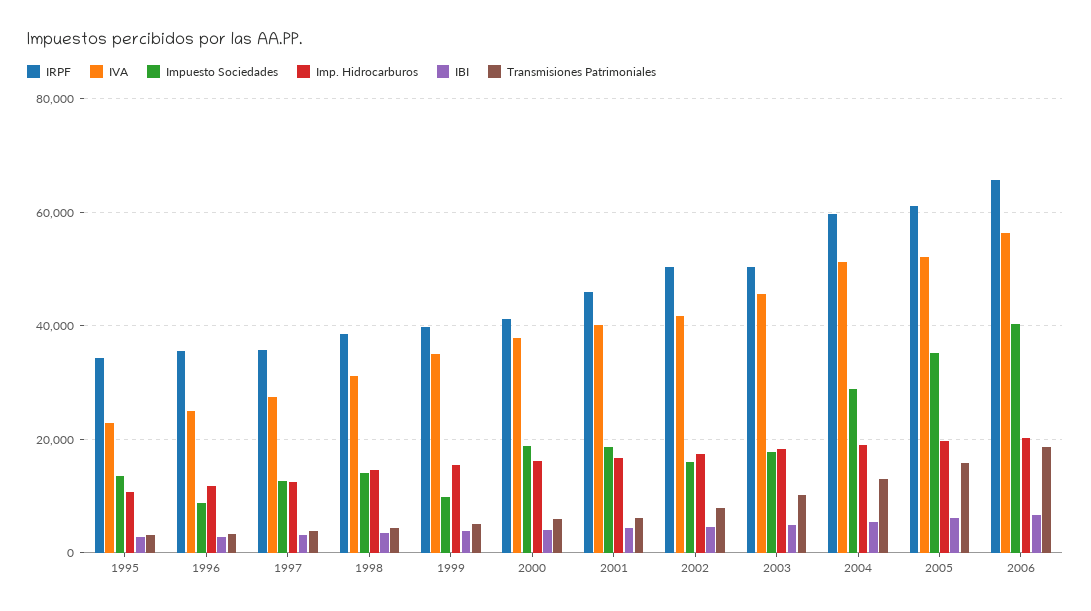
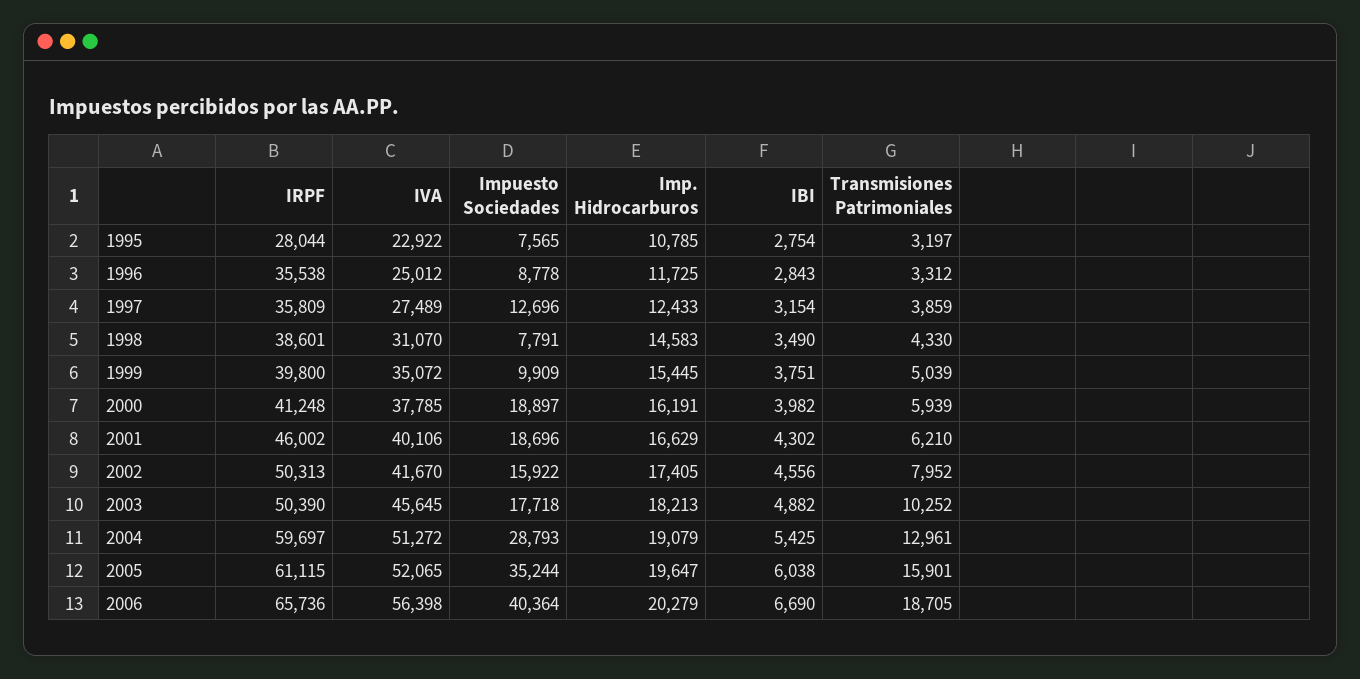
IRPF, 1995: 34000 -> 28044
Impuesto Sociedades, 1995: 14000 -> 7565
Impuesto Sociedades, 1998: 14000 -> 7791

